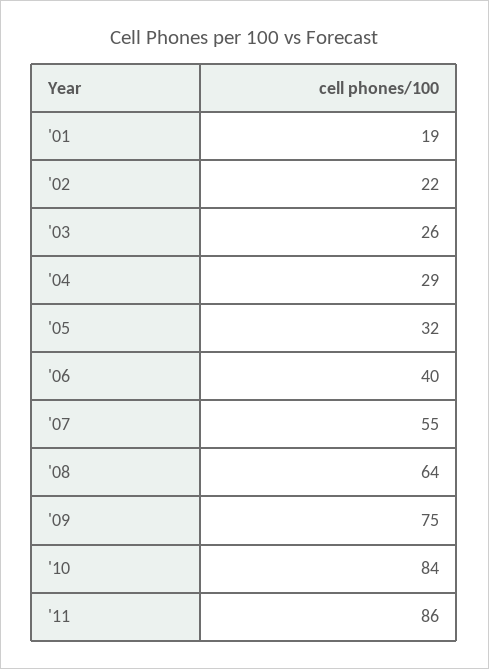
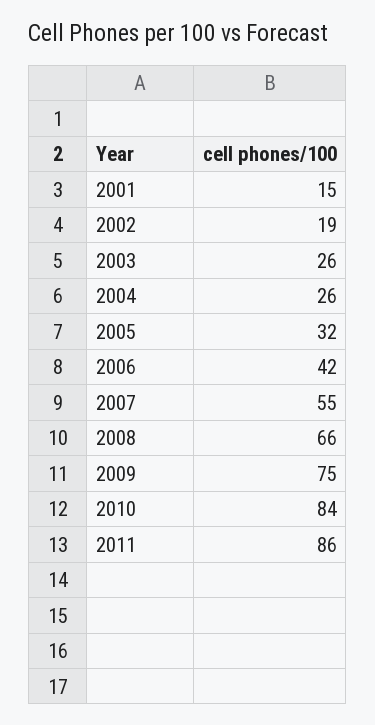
'01: 19 -> 15
'02: 22 -> 19
'04: 29 -> 26
'06: 40 -> 42
'08: 64 -> 66

